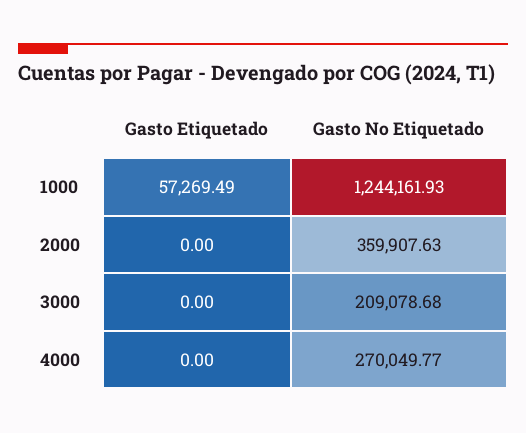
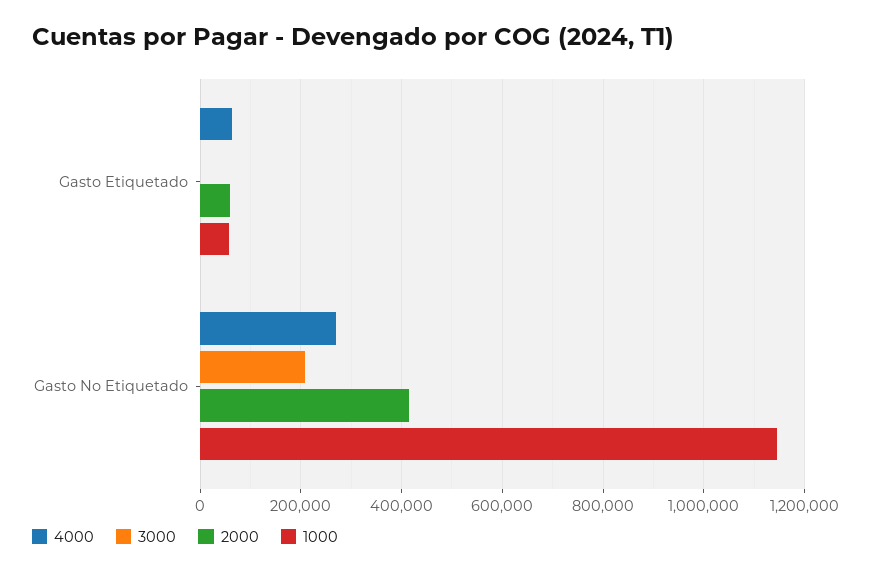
1000, Gasto No Etiquetado: 1244161.93 -> 1140000
2000, Gasto Etiquetado: 0 -> 60000
2000, Gasto No Etiquetado: 359907.63 -> 420000
4000, Gasto Etiquetado: 0 -> 60000

